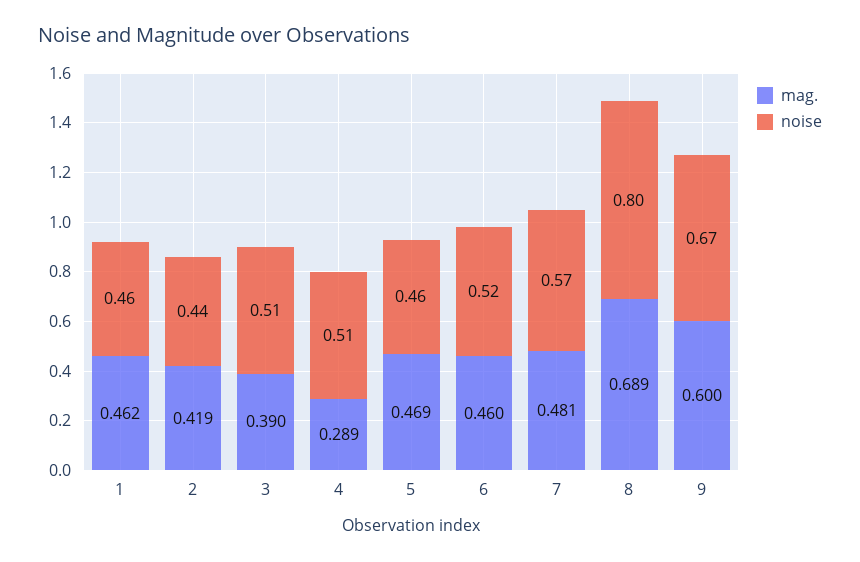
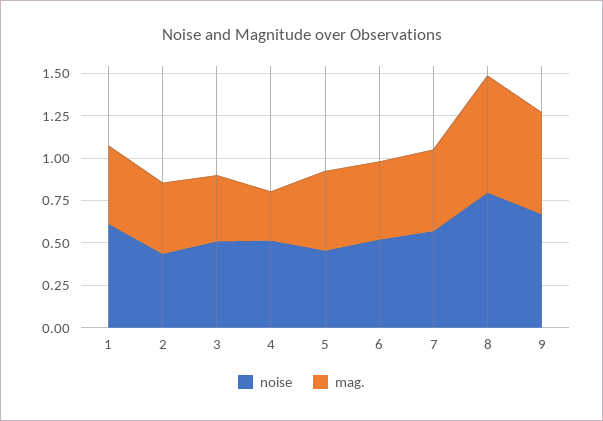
noise, 1: 0.46 -> 0.6

